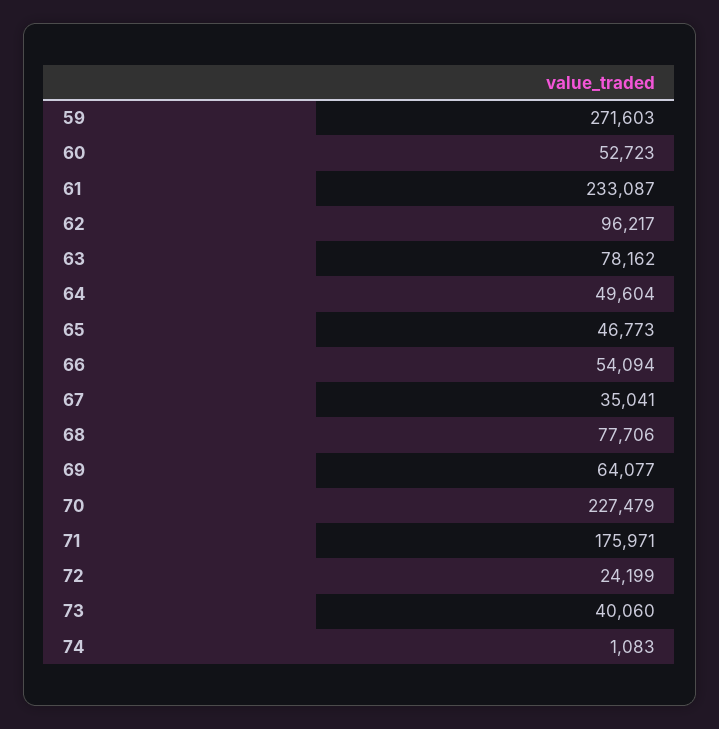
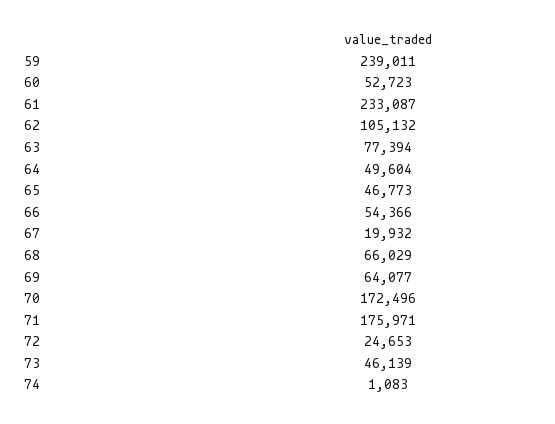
59: 271603 -> 239011
62: 96217 -> 105132
63: 78162 -> 77394
66: 54094 -> 54366
67: 35041 -> 19932
68: 77706 -> 66029
70: 227479 -> 172496
72: 24199 -> 24653
73: 40060 -> 46139

